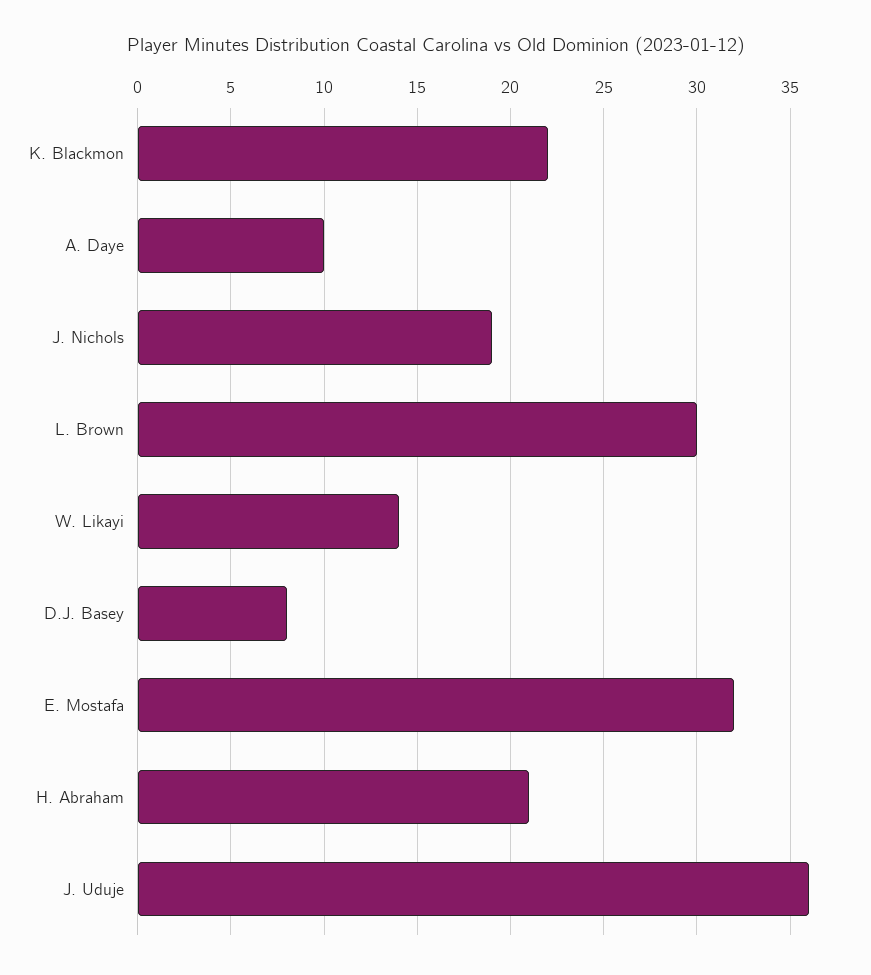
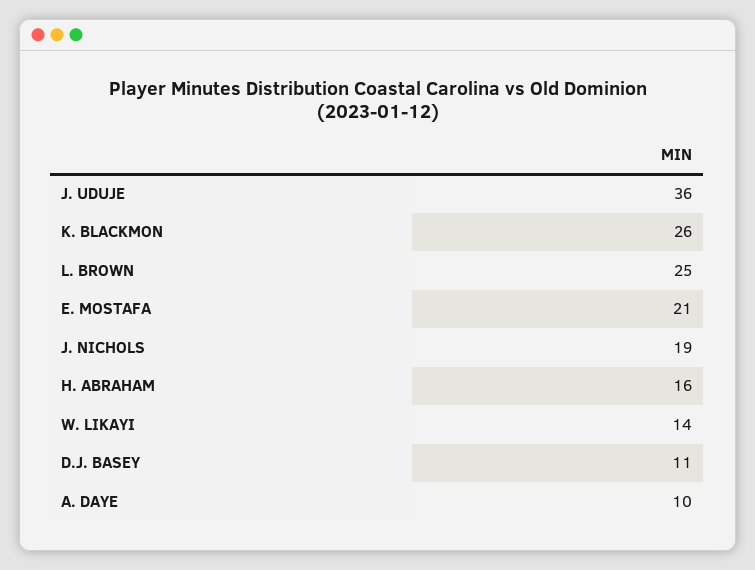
K. Blackmon: 22 -> 26
L. Brown: 30 -> 25
D.J. Basey: 8 -> 11
E. Mostafa: 32 -> 21
H. Abraham: 21 -> 16

